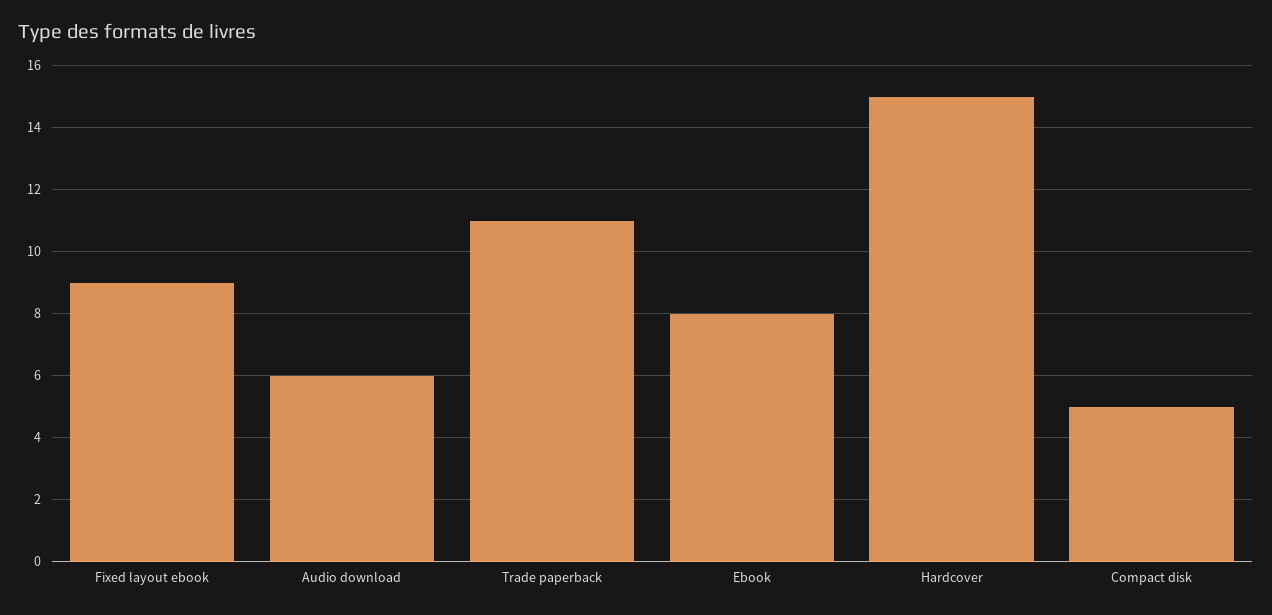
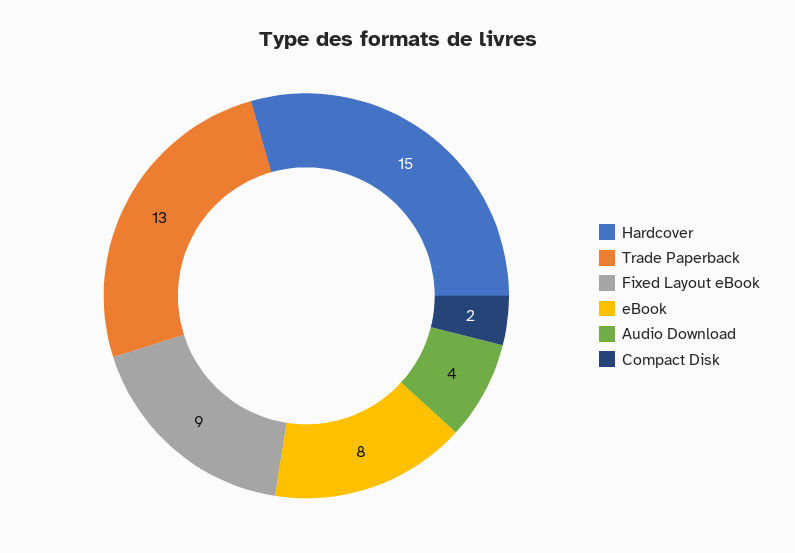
Audio download: 6 -> 4
Trade paperback: 11 -> 13
Compact disk: 5 -> 2

